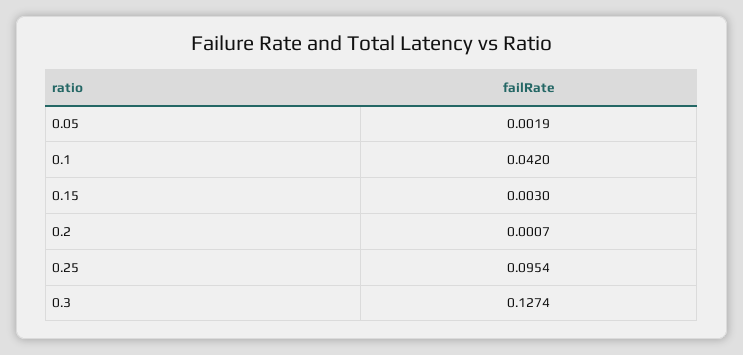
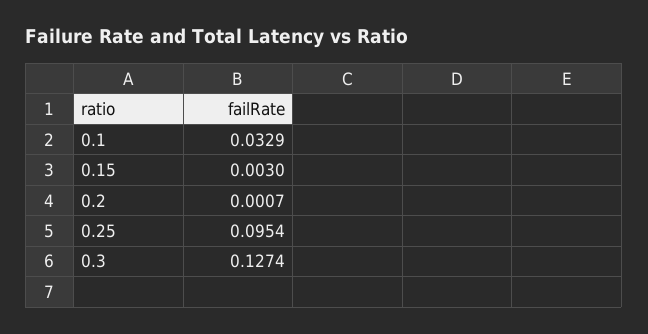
0.05: 0.0019 -> none
0.1: 0.042 -> 0.0329

